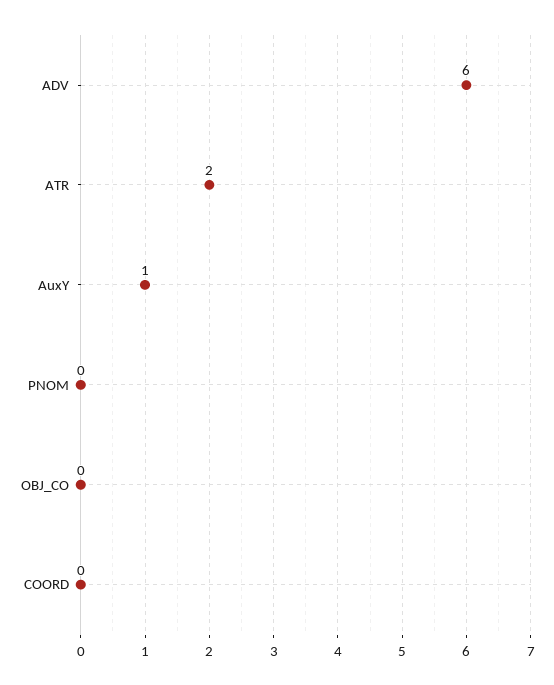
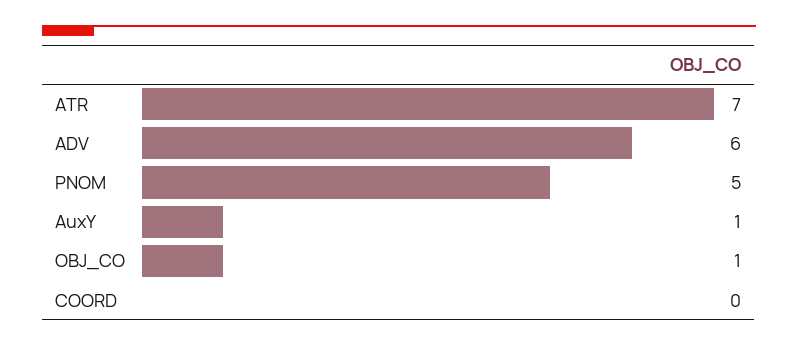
ATR: 2 -> 7
PNOM: 0 -> 5
OBJ_CO: 0 -> 1

